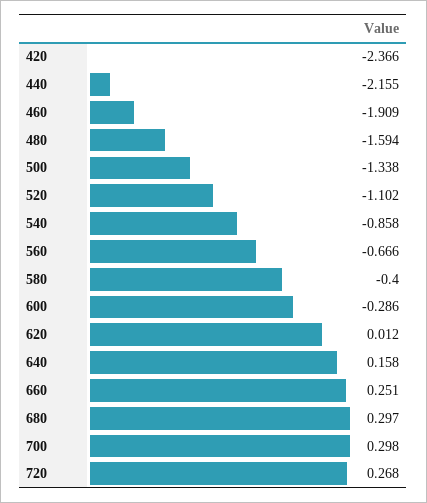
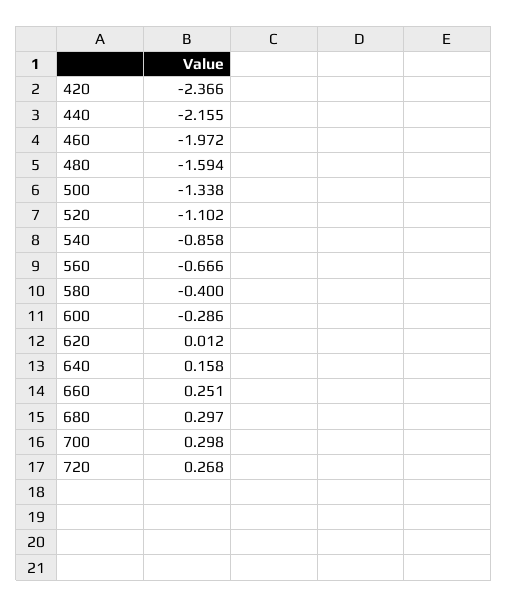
460: -1.909 -> -1.972

